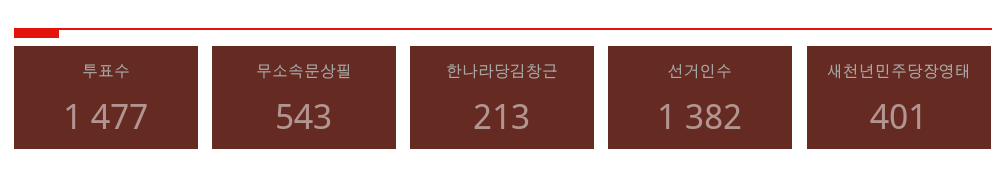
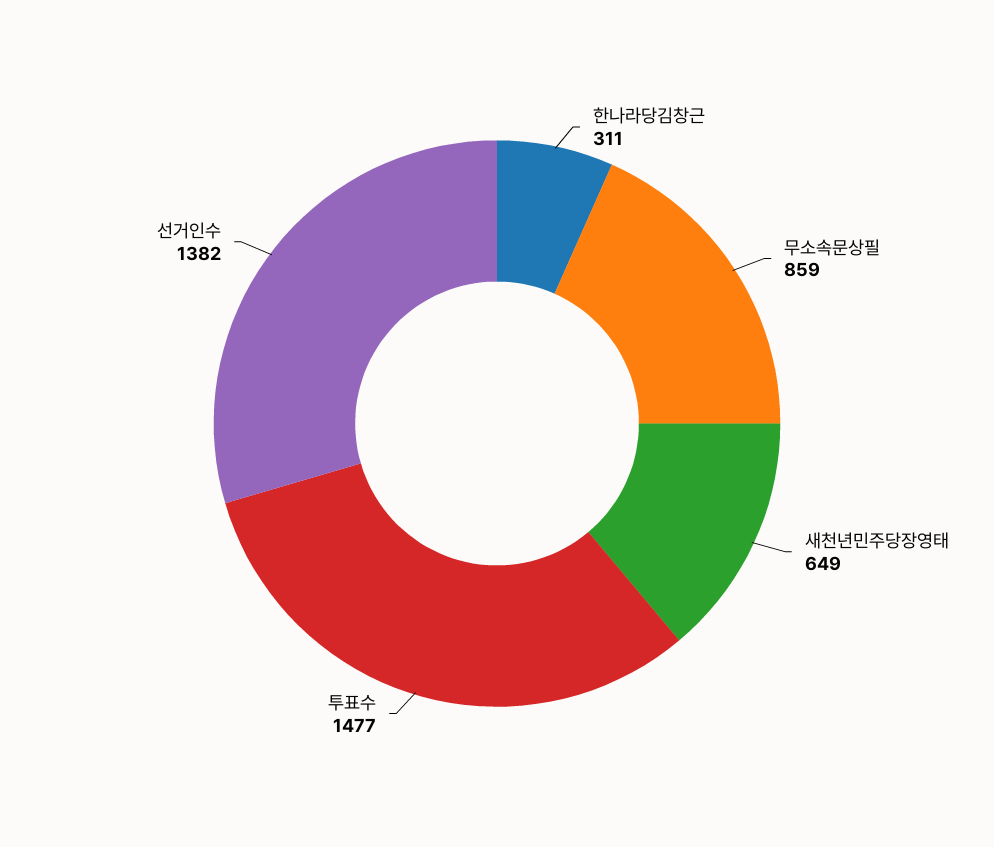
무소속문상필: 543 -> 859
한나라당김창근: 213 -> 311
새천년민주당장영태: 401 -> 649

